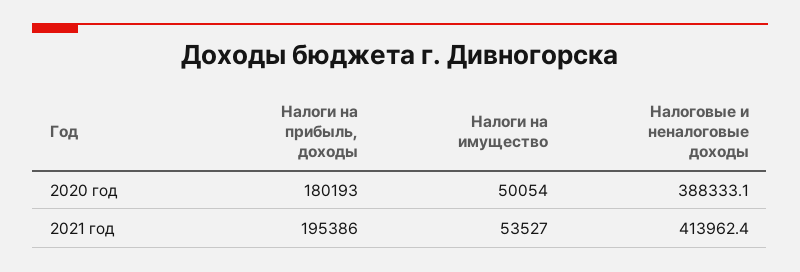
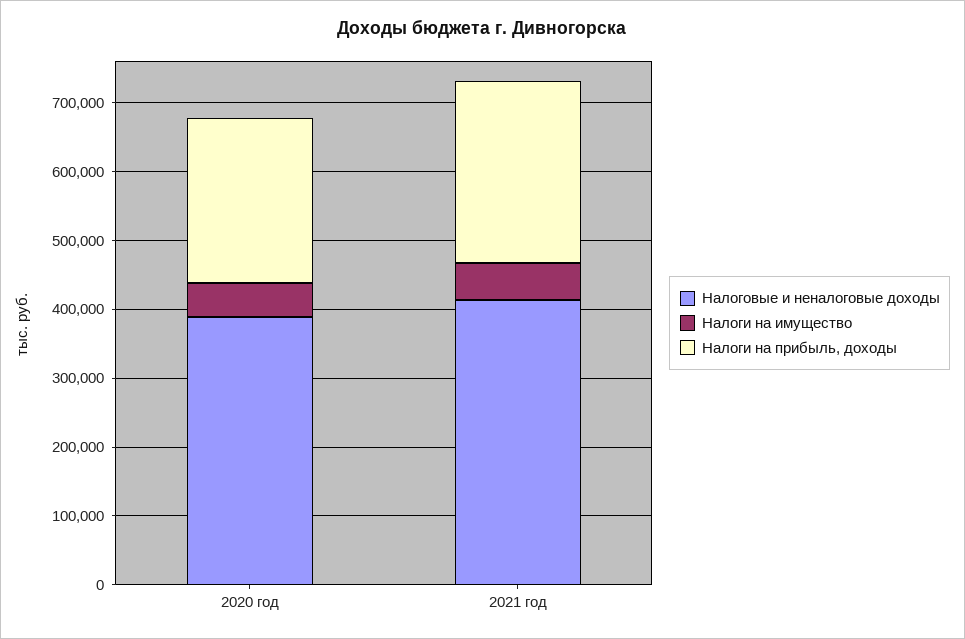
Налоги на прибыль, доходы, 2020 год: 180193 -> 240000
Налоги на прибыль, доходы, 2021 год: 195386 -> 260000

